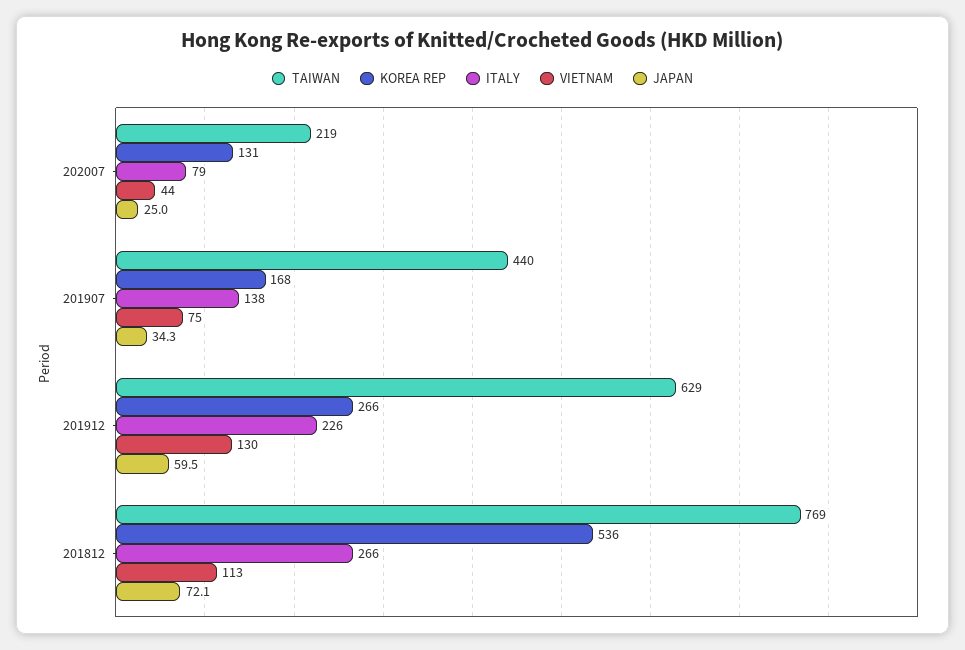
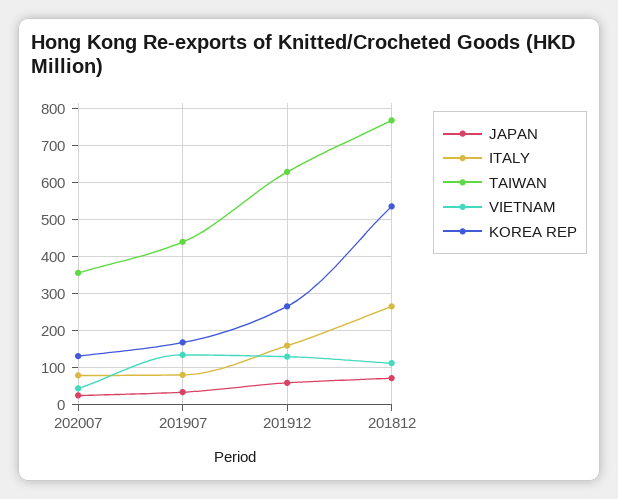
TAIWAN, 202007: 219 -> 360
ITALY, 201907: 138 -> 80
VIETNAM, 201907: 75 -> 140
ITALY, 201912: 226 -> 160

